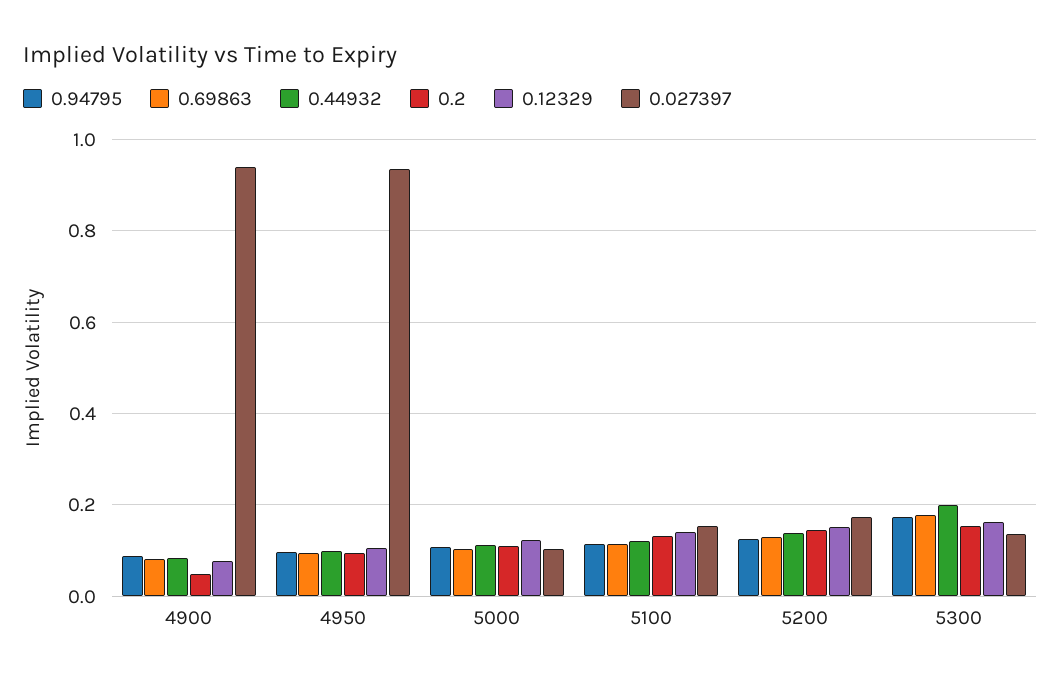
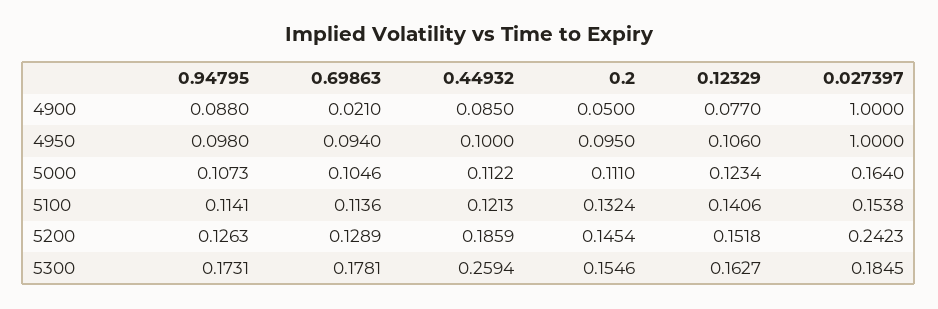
0.69863, 4900: 0.08 -> 0.021
0.027397, 4900: 0.94 -> 1
0.027397, 4950: 0.94 -> 1
0.027397, 5000: 0.1 -> 0.164
0.44932, 5200: 0.14 -> 0.1859
0.027397, 5200: 0.18 -> 0.2423
0.44932, 5300: 0.2 -> 0.2594
0.027397, 5300: 0.14 -> 0.1845

